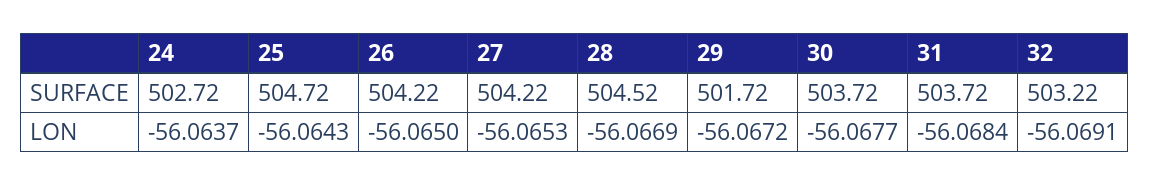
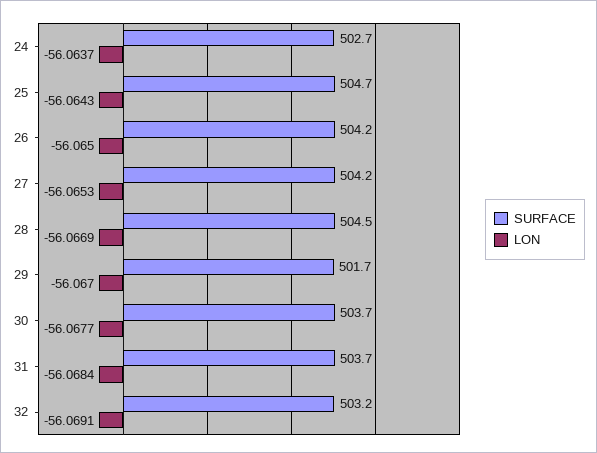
LON, 29: -56.0672 -> -56.067

